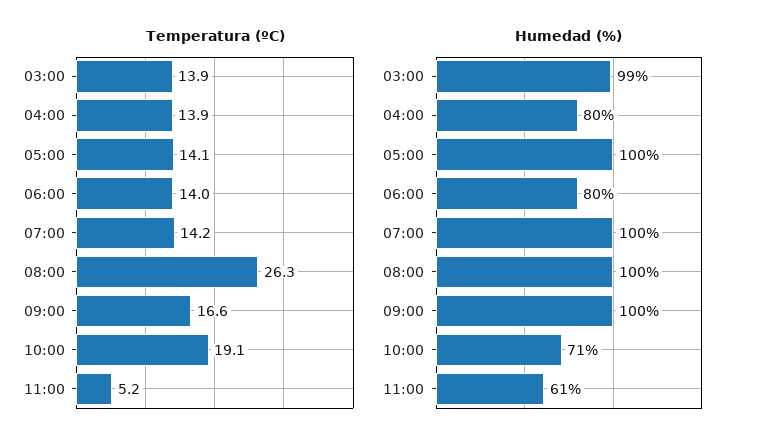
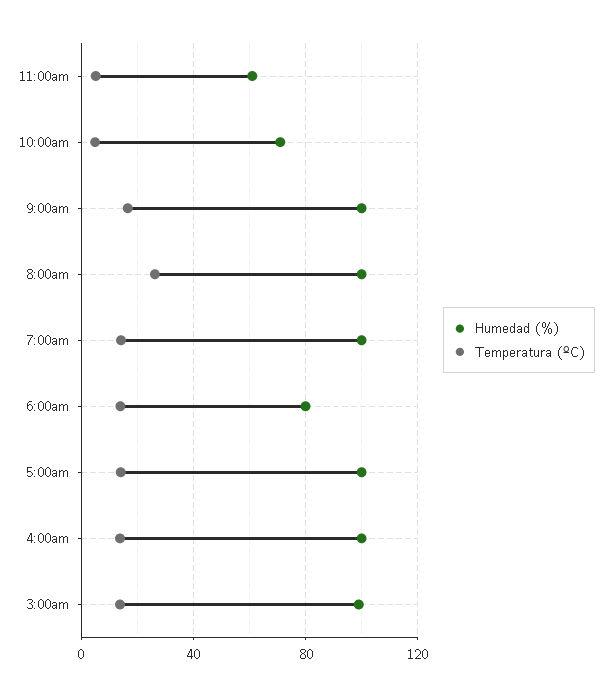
Temperatura (ºC), 10:00: 19.1 -> 5
Humedad (%), 04:00: 80 -> 100

